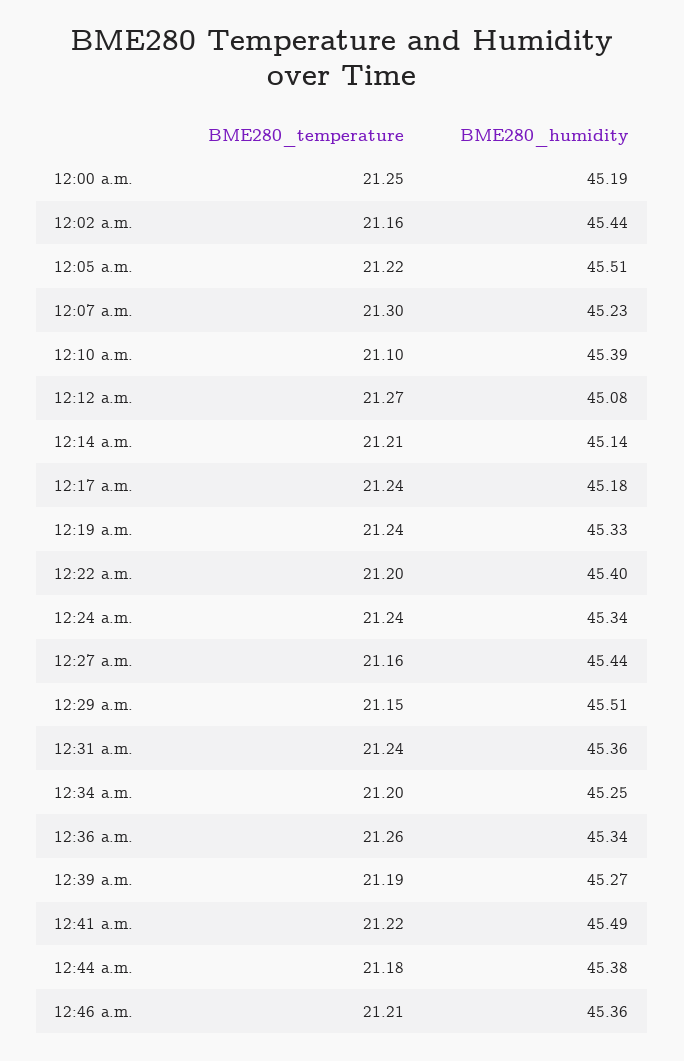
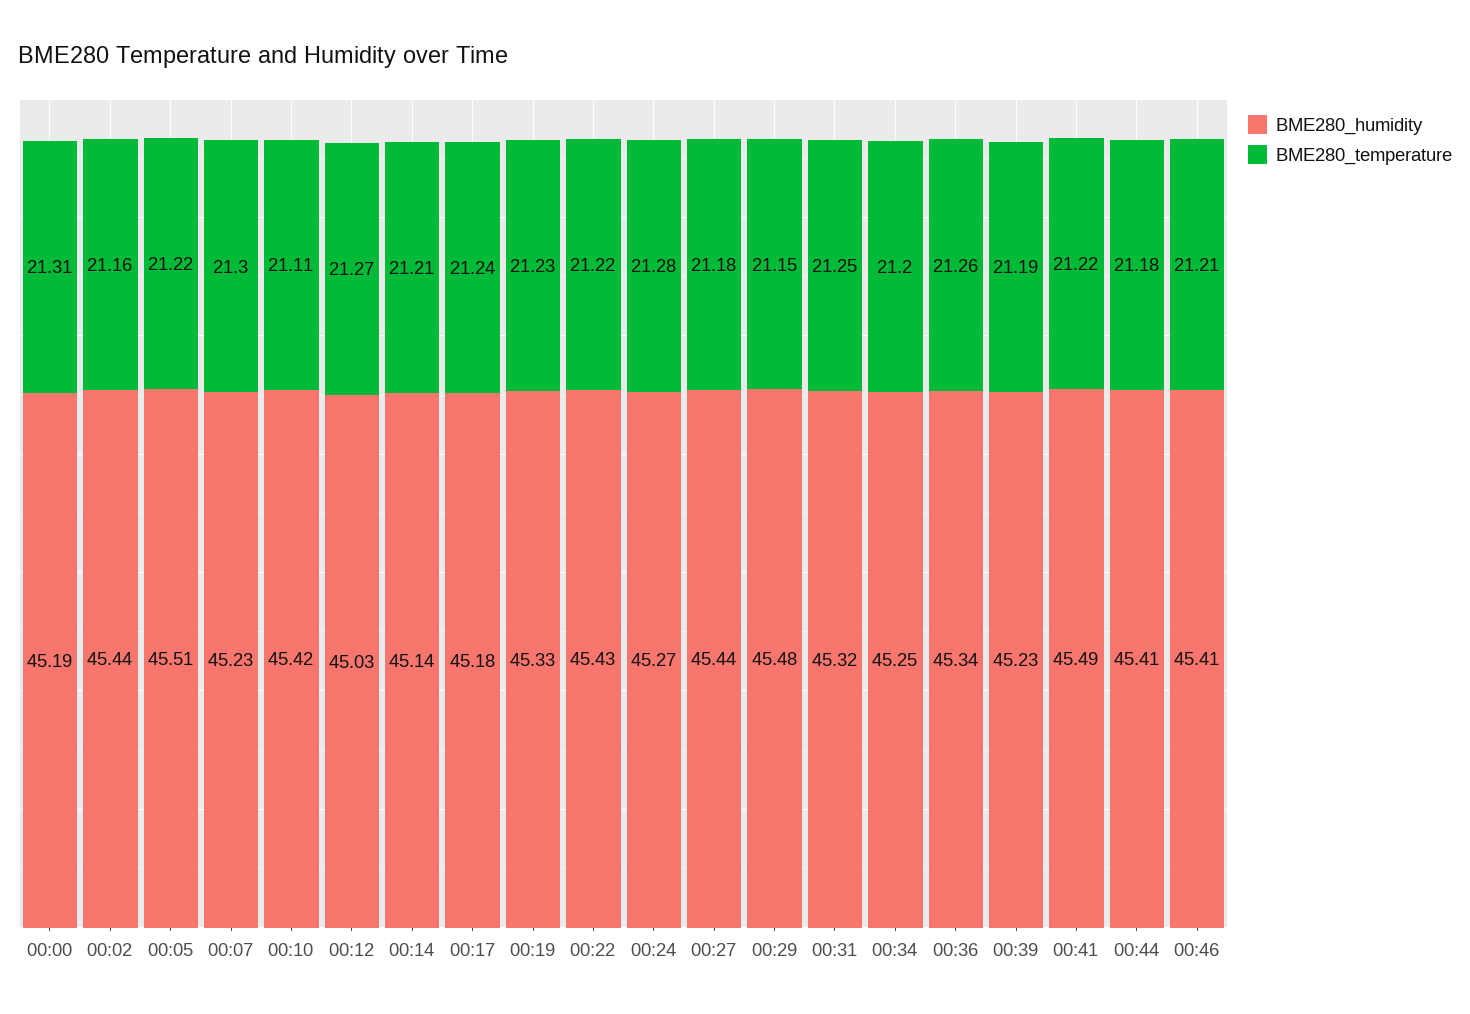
BME280_temperature, 12:00 a.m.: 21.25 -> 21.31
BME280_temperature, 12:10 a.m.: 21.1 -> 21.11
BME280_humidity, 12:10 a.m.: 45.39 -> 45.42
BME280_humidity, 12:12 a.m.: 45.08 -> 45.03
BME280_temperature, 12:19 a.m.: 21.24 -> 21.23
BME280_temperature, 12:22 a.m.: 21.2 -> 21.22
BME280_humidity, 12:22 a.m.: 45.4 -> 45.43
BME280_temperature, 12:24 a.m.: 21.24 -> 21.28
BME280_humidity, 12:24 a.m.: 45.34 -> 45.27
BME280_temperature, 12:27 a.m.: 21.16 -> 21.18
BME280_humidity, 12:29 a.m.: 45.51 -> 45.48
BME280_temperature, 12:31 a.m.: 21.24 -> 21.25
BME280_humidity, 12:31 a.m.: 45.36 -> 45.32
BME280_humidity, 12:39 a.m.: 45.27 -> 45.23
BME280_humidity, 12:44 a.m.: 45.38 -> 45.41
BME280_humidity, 12:46 a.m.: 45.36 -> 45.41

